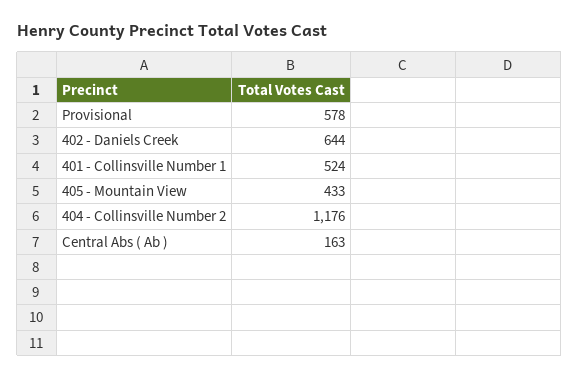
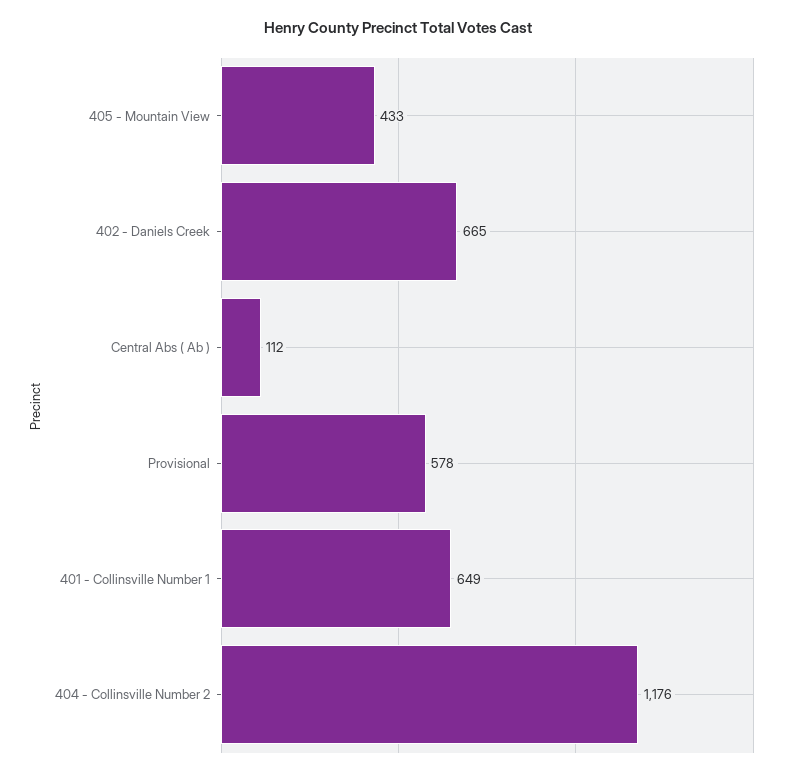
402 - Daniels Creek: 644 -> 665
401 - Collinsville Number 1: 524 -> 649
Central Abs ( Ab ): 163 -> 112

